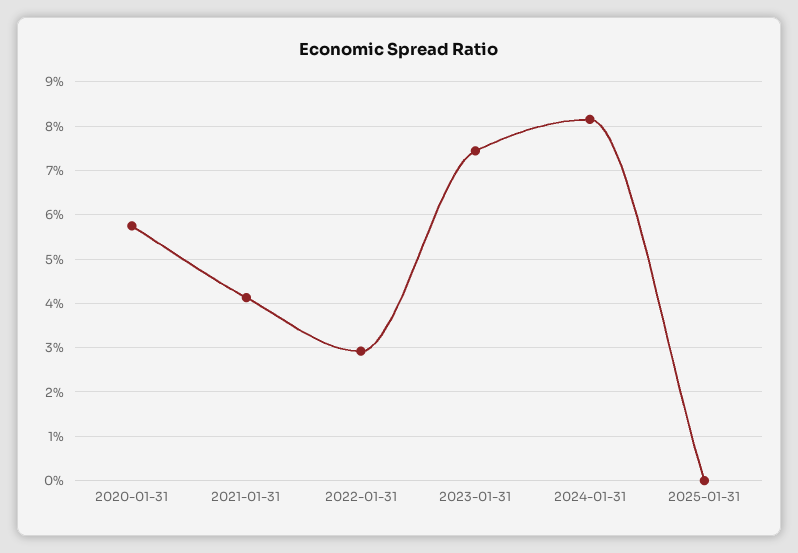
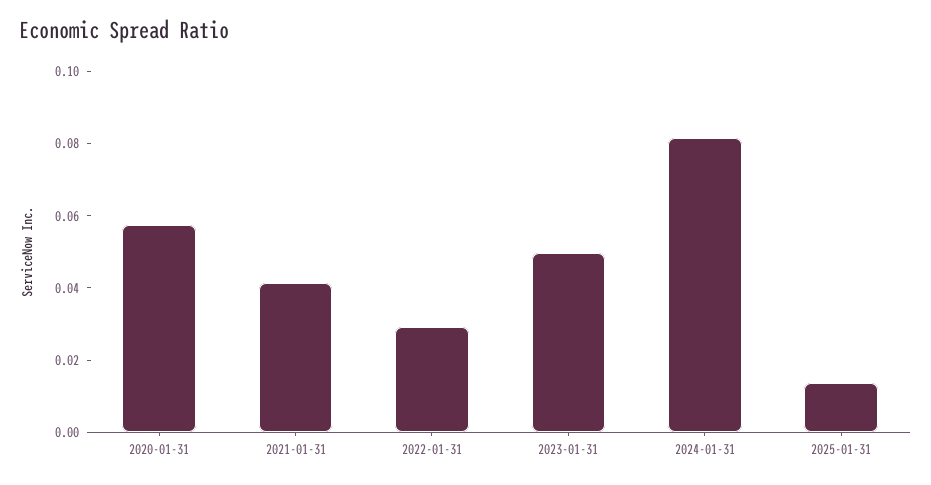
2023-01-31: 0.074 -> 0.05
2025-01-31: 0 -> 0.015

